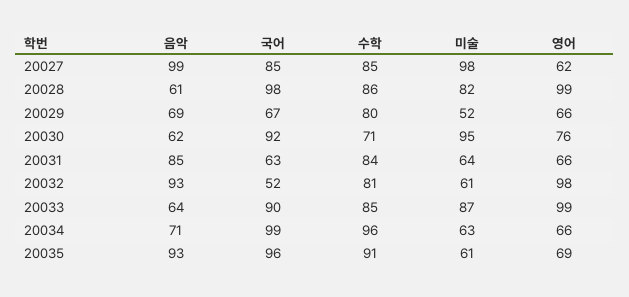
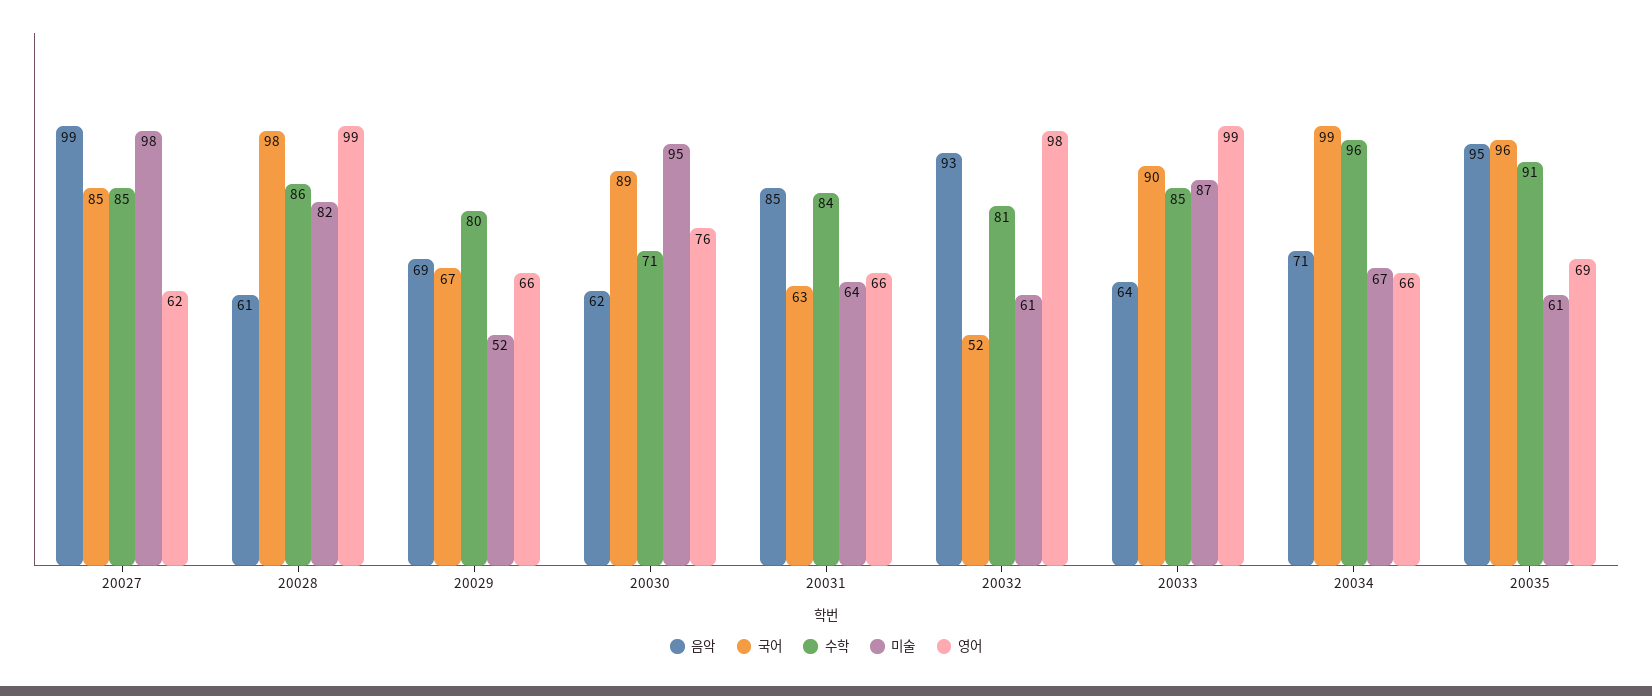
국어, 20030: 92 -> 89
미술, 20034: 63 -> 67
음악, 20035: 93 -> 95

